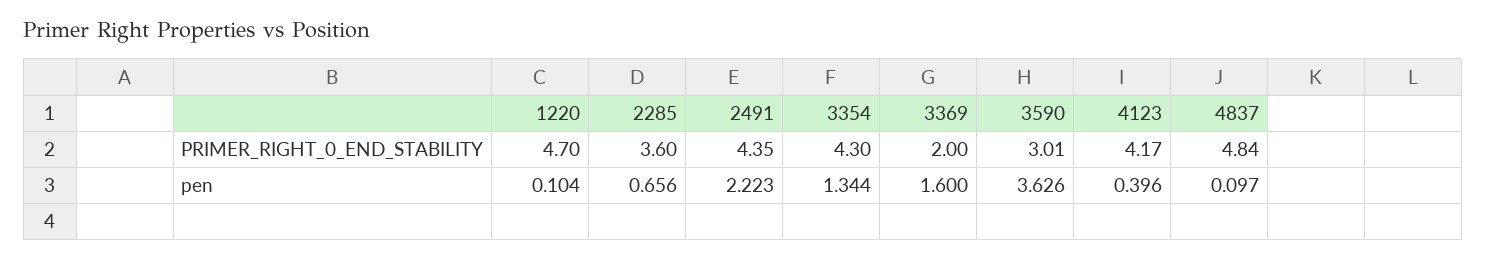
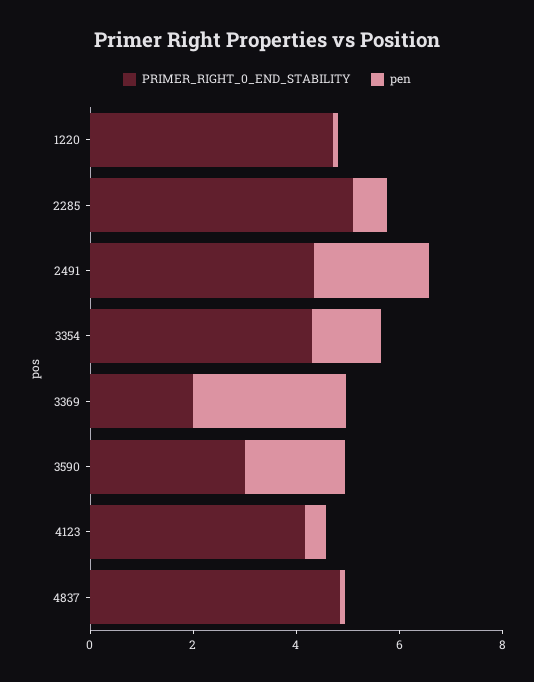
PRIMER_RIGHT_0_END_STABILITY, 2285: 3.6 -> 5
pen, 3369: 1.6 -> 3
pen, 3590: 3.626 -> 2

